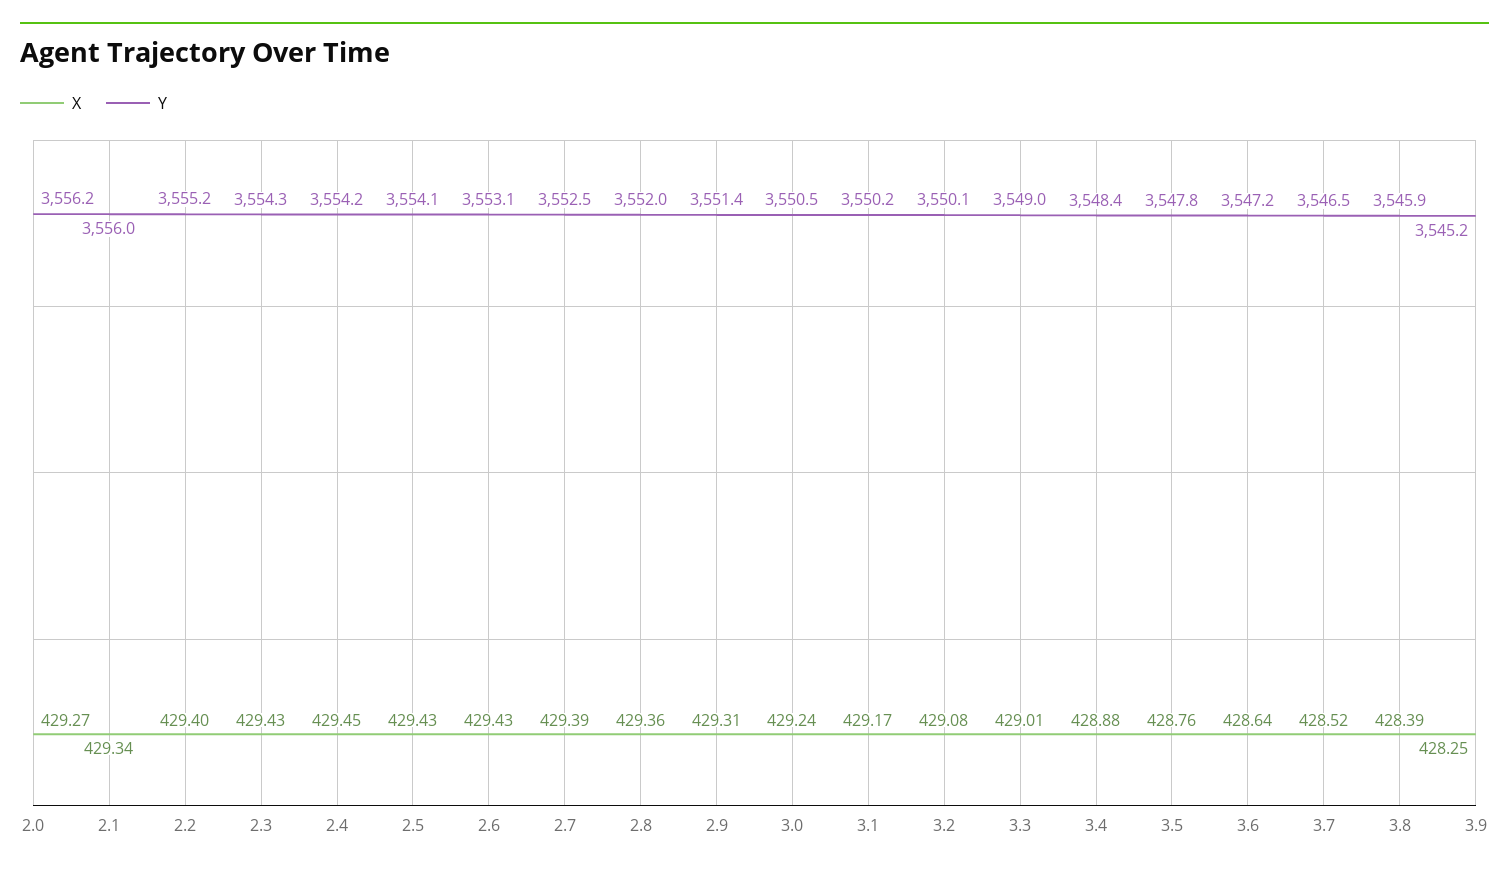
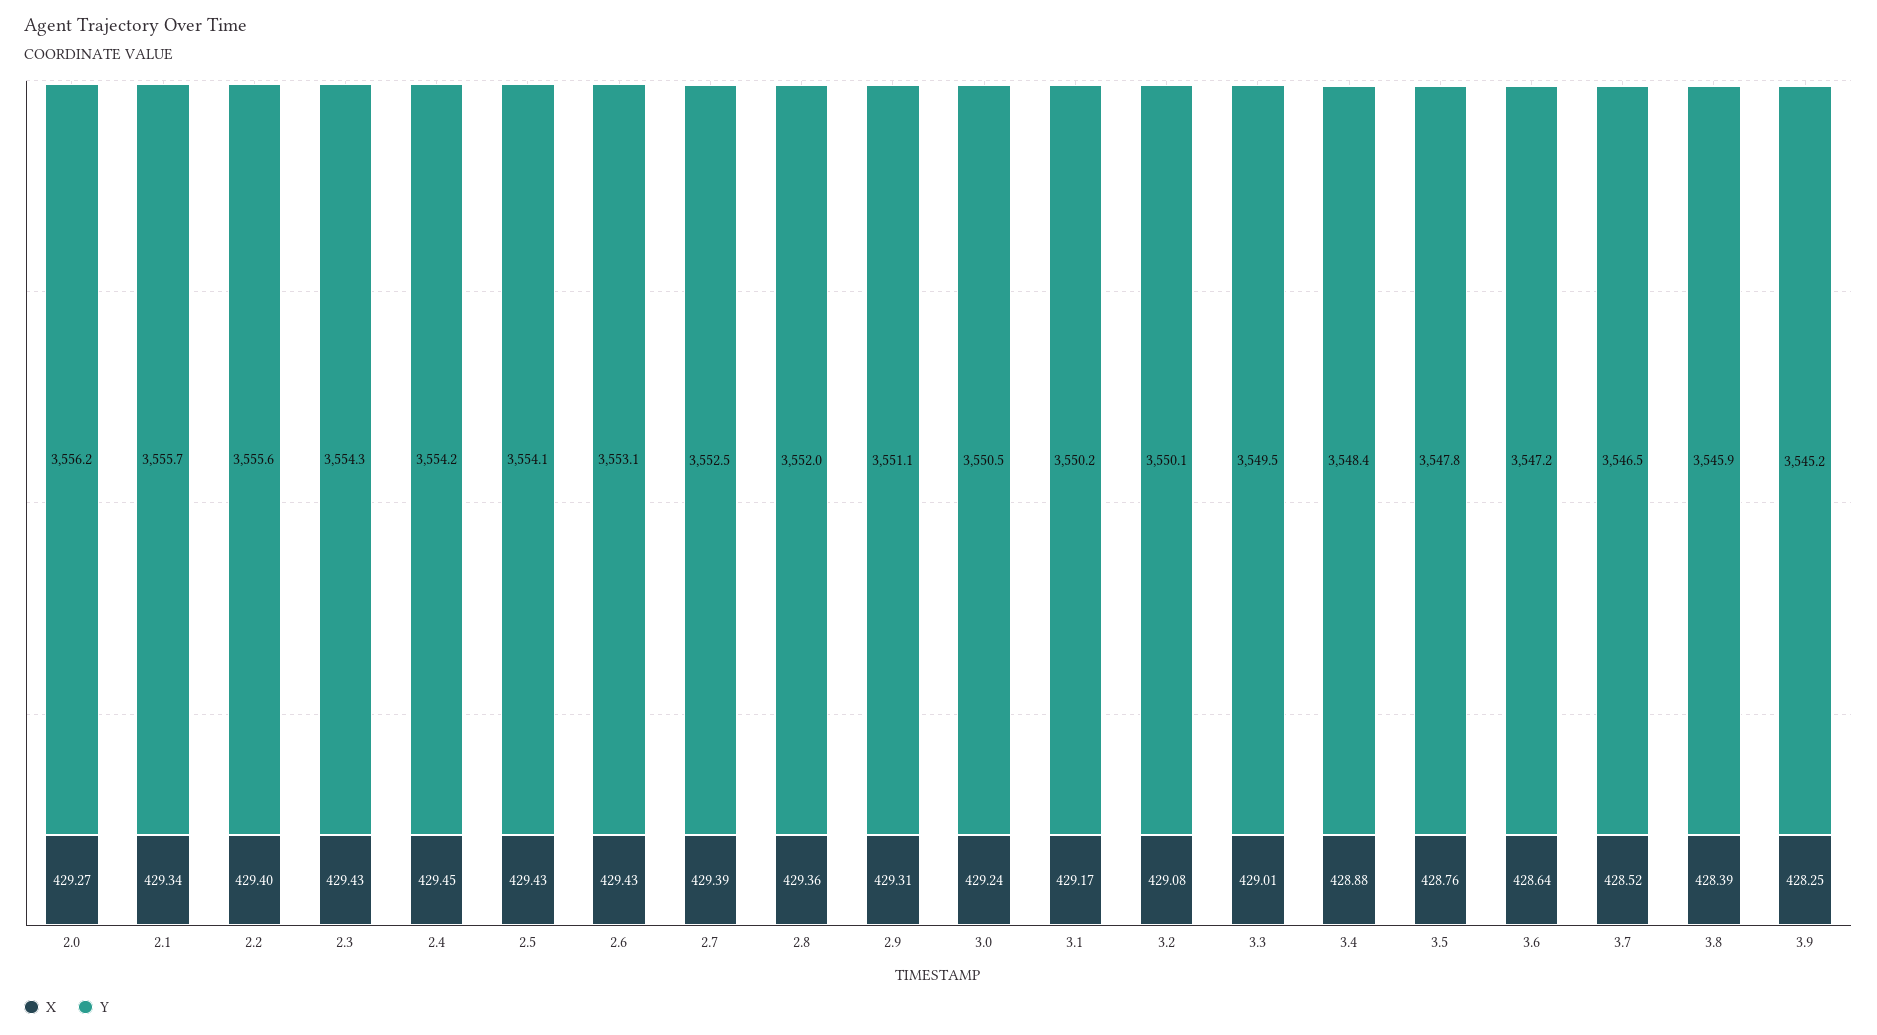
Y, 2.1: 3556 -> 3555.7
Y, 2.2: 3555.2 -> 3555.6
Y, 2.9: 3551.4 -> 3551.1
Y, 3.3: 3549 -> 3549.5

